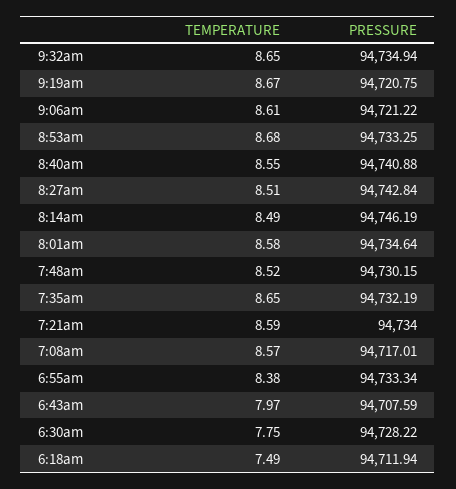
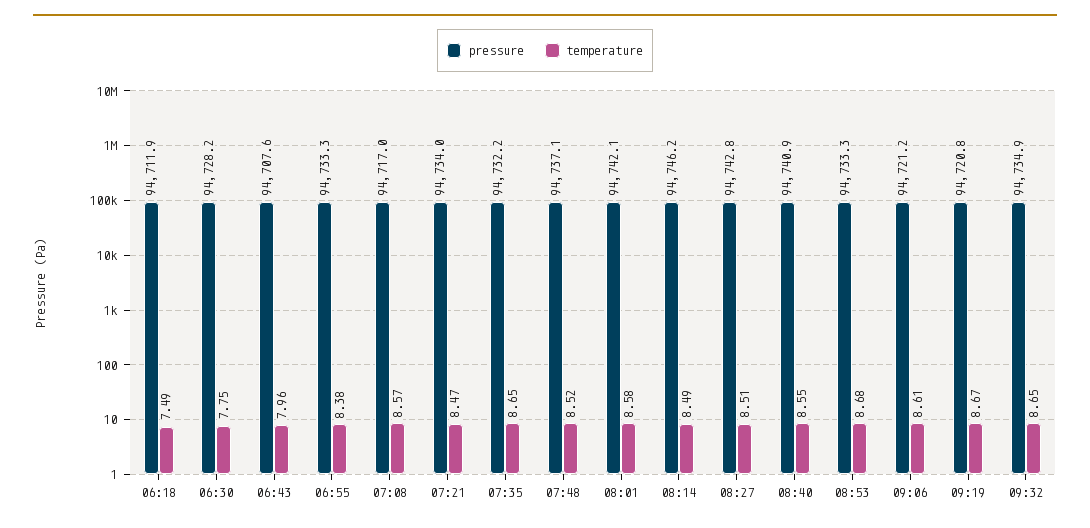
PRESSURE, 8:01am: 94734.64 -> 94742.1
PRESSURE, 7:48am: 94730.15 -> 94737.1
TEMPERATURE, 7:21am: 8.59 -> 8.47
TEMPERATURE, 6:43am: 7.97 -> 7.96

